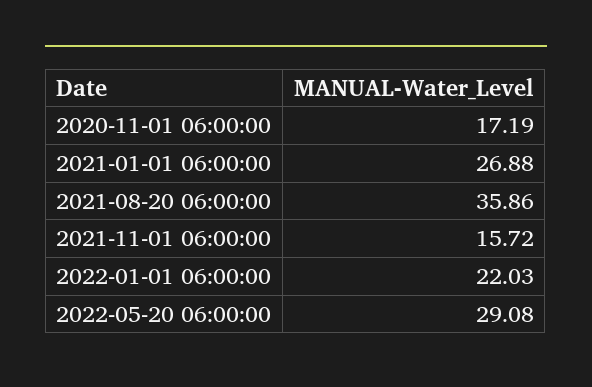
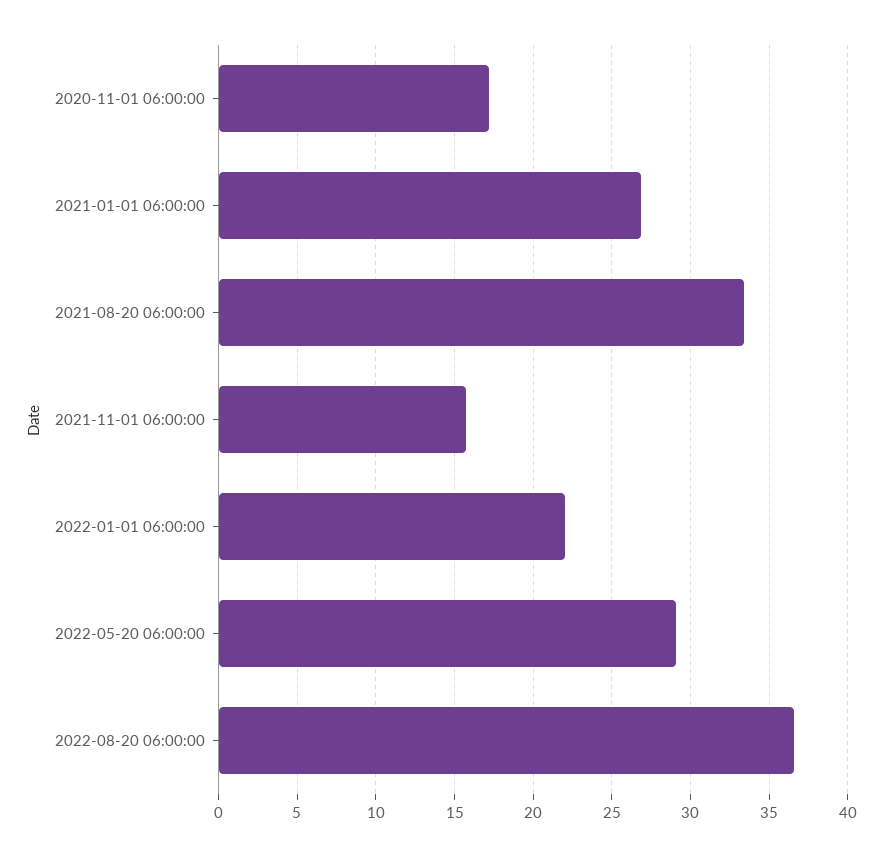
2021-08-20 06:00:00: 35.86 -> 33.5
2022-08-20 06:00:00: none -> 36.5

